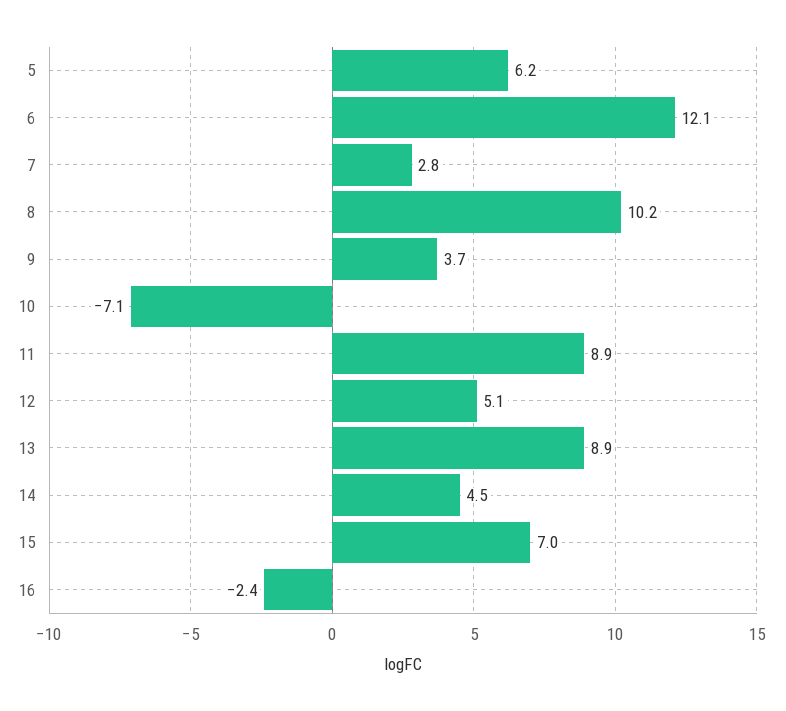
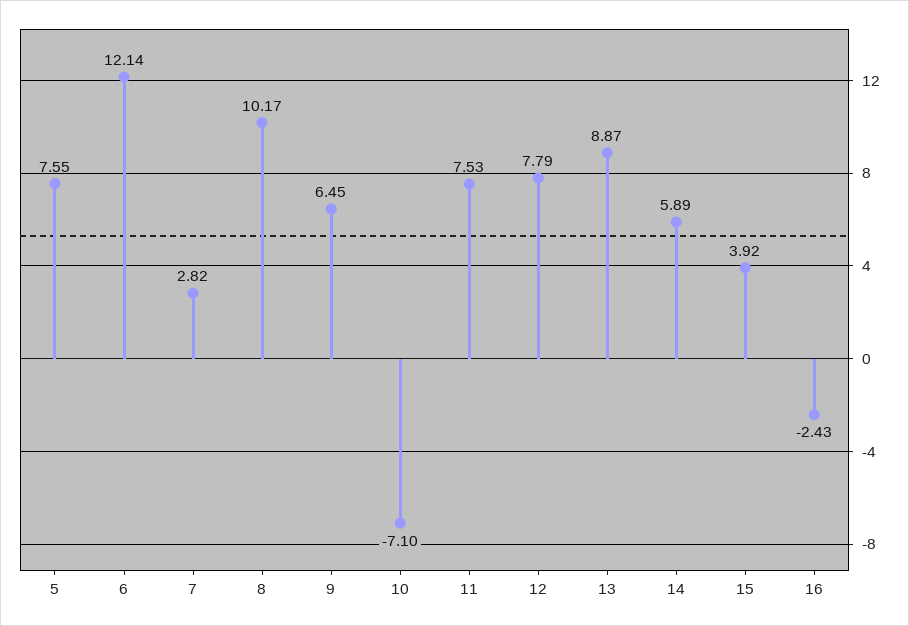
5: 6.2 -> 7.55
9: 3.7 -> 6.45
11: 8.9 -> 7.53
12: 5.1 -> 7.79
14: 4.5 -> 5.89
15: 7 -> 3.92

